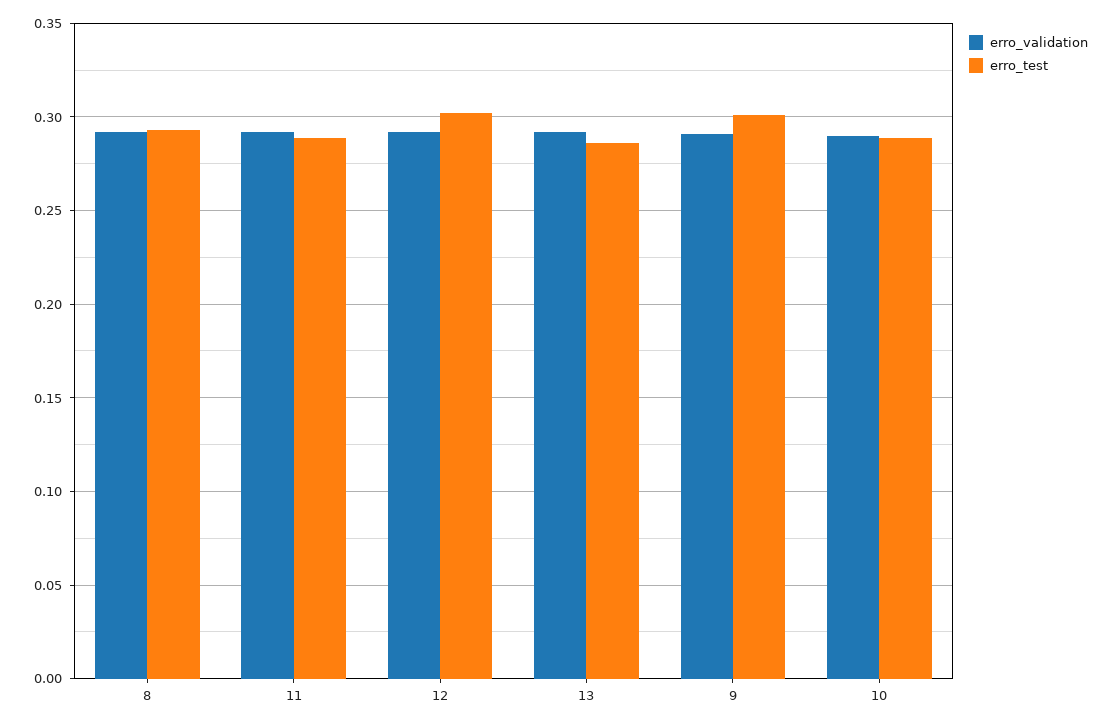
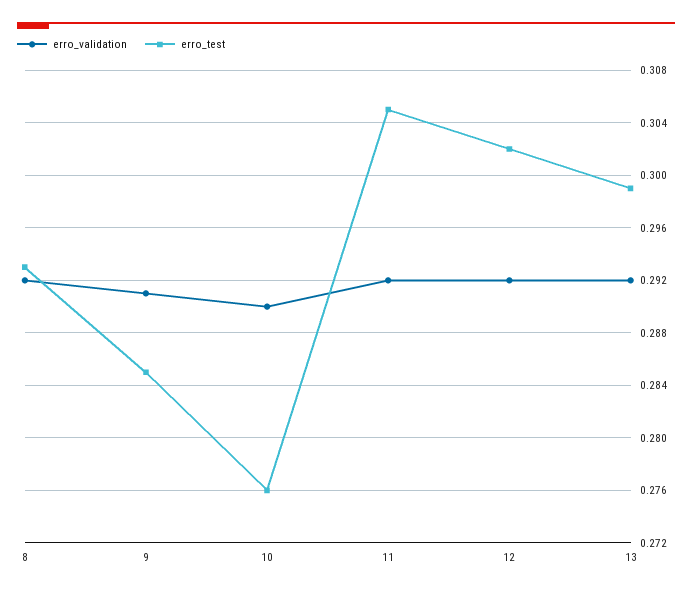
erro_test, 11: 0.29 -> 0.305
erro_test, 13: 0.285 -> 0.299
erro_test, 9: 0.3 -> 0.285
erro_test, 10: 0.29 -> 0.276

